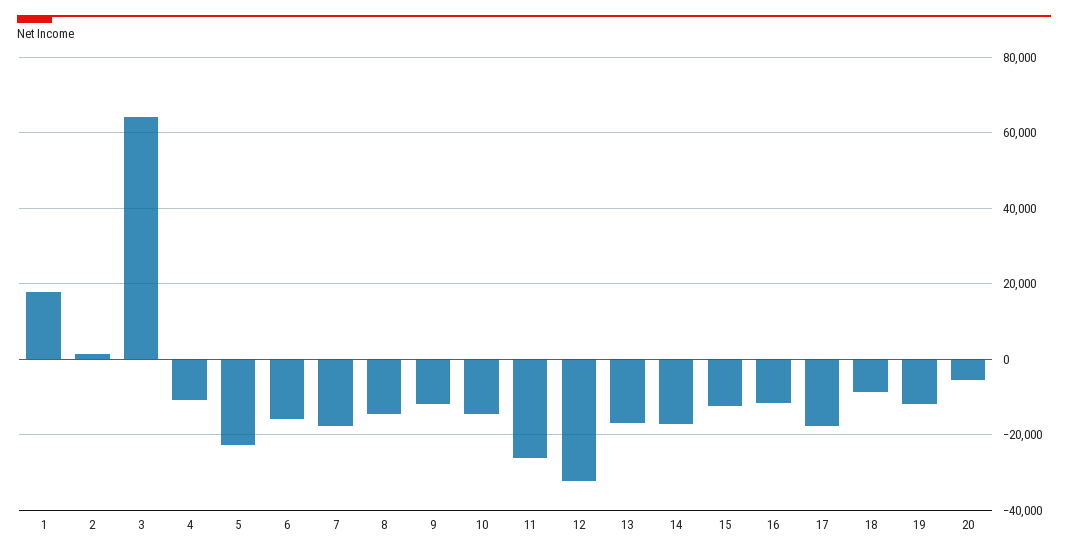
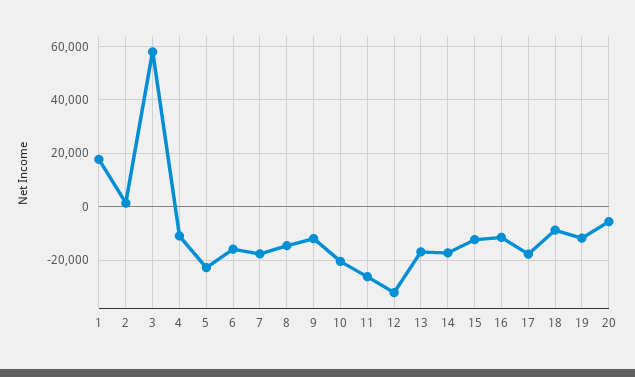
3: 64000 -> 57500
10: -14000 -> -20000

